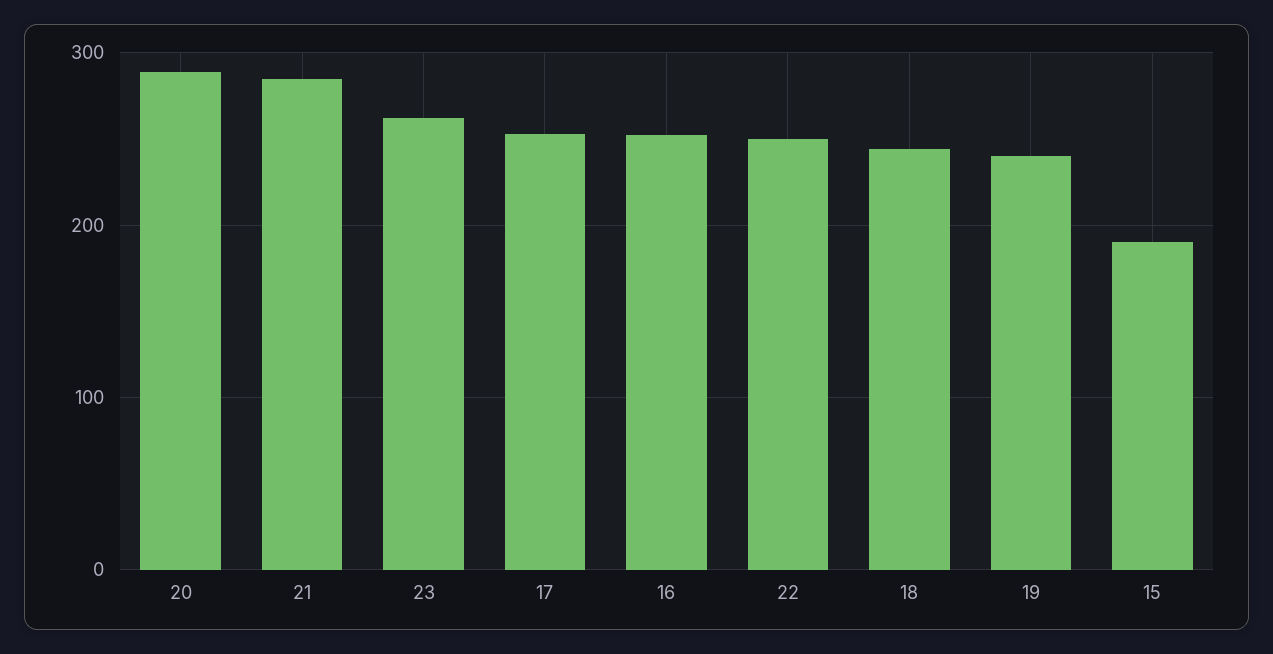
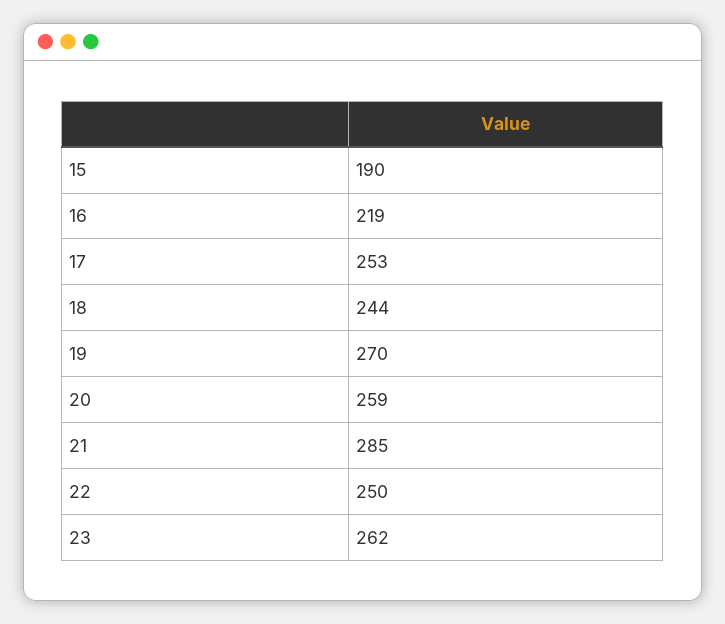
20: 290 -> 259
16: 250 -> 219
19: 240 -> 270

